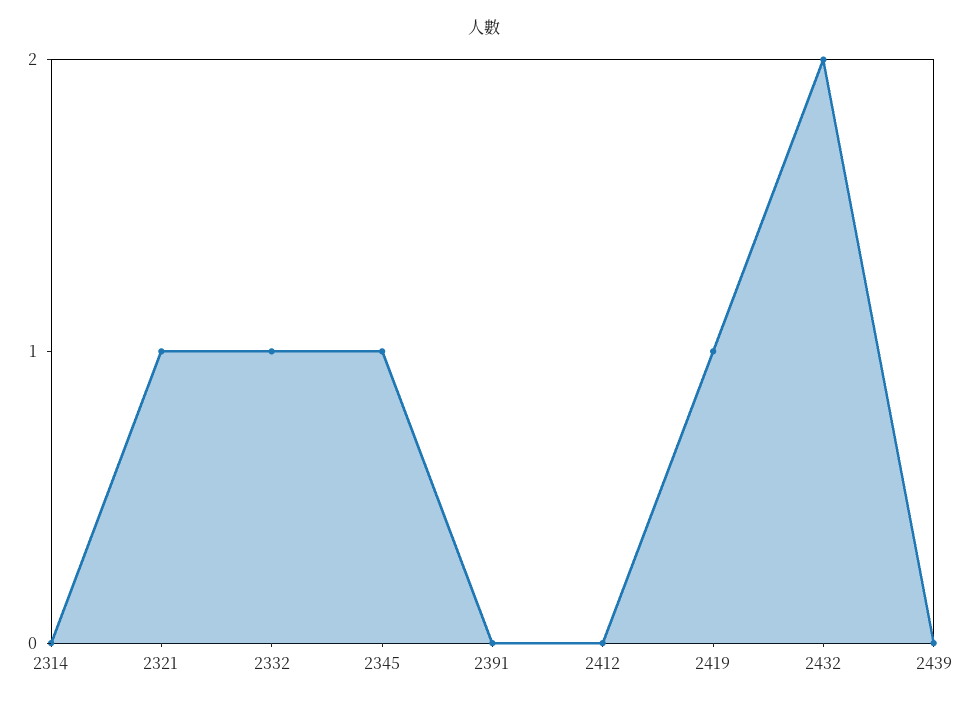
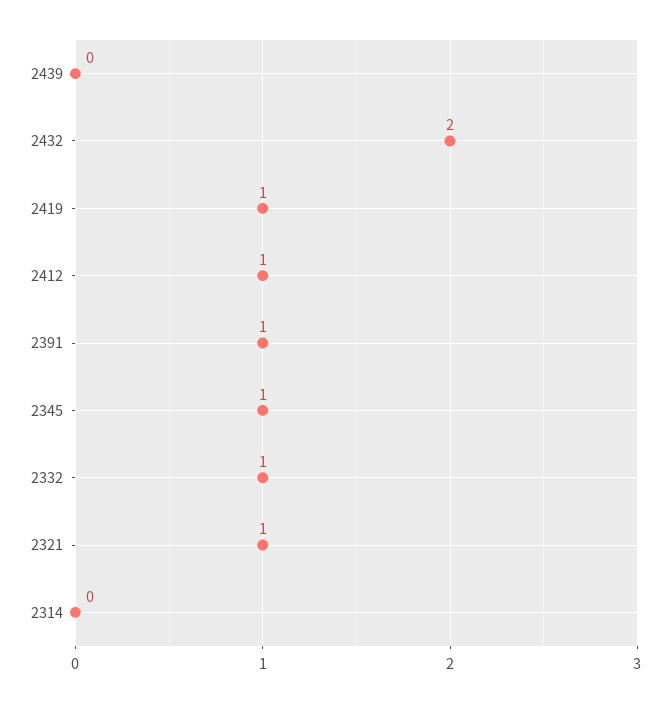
2391: 0 -> 1
2412: 0 -> 1

